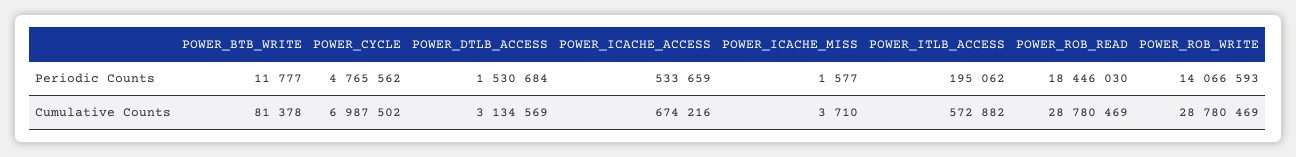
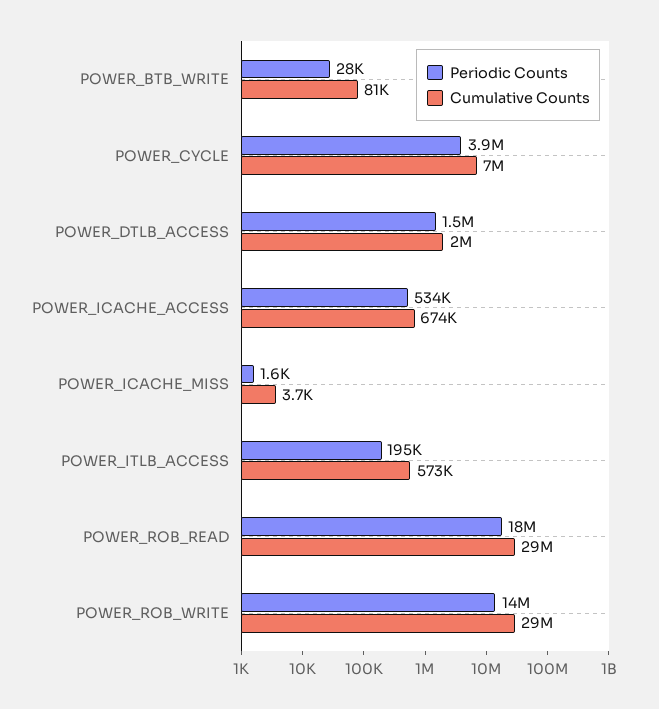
Periodic Counts, POWER_BTB_WRITE: 11777 -> 28000
Periodic Counts, POWER_CYCLE: 4765562 -> 3900000
Cumulative Counts, POWER_DTLB_ACCESS: 3134569 -> 2000000

